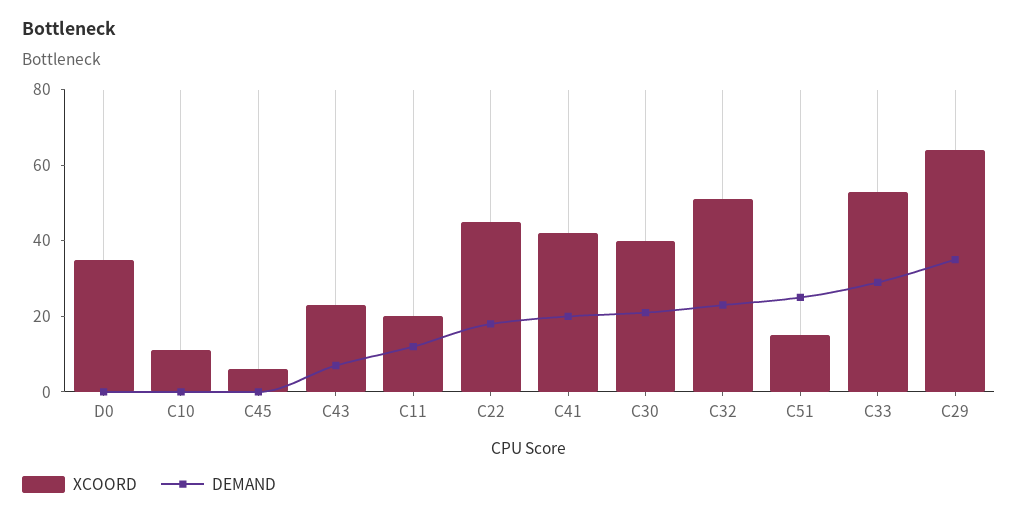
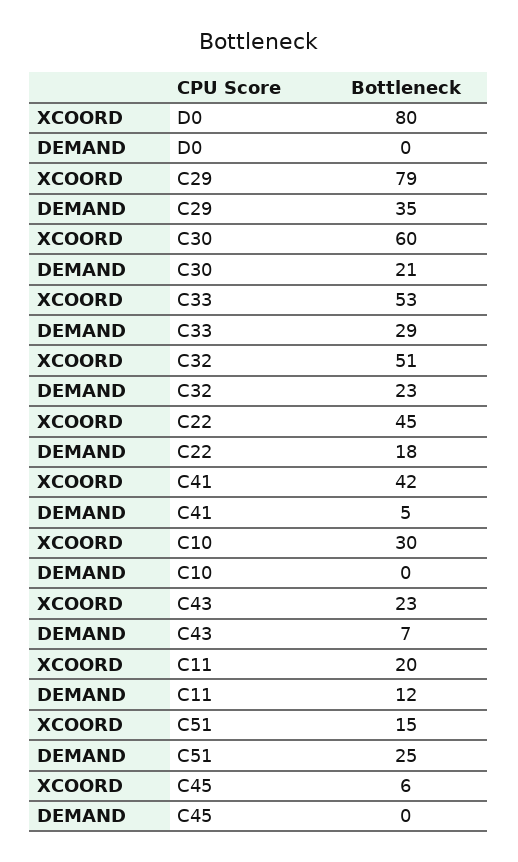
XCOORD, D0: 35 -> 80
XCOORD, C10: 10 -> 30
DEMAND, C41: 20 -> 5
XCOORD, C30: 40 -> 60
XCOORD, C29: 65 -> 79

